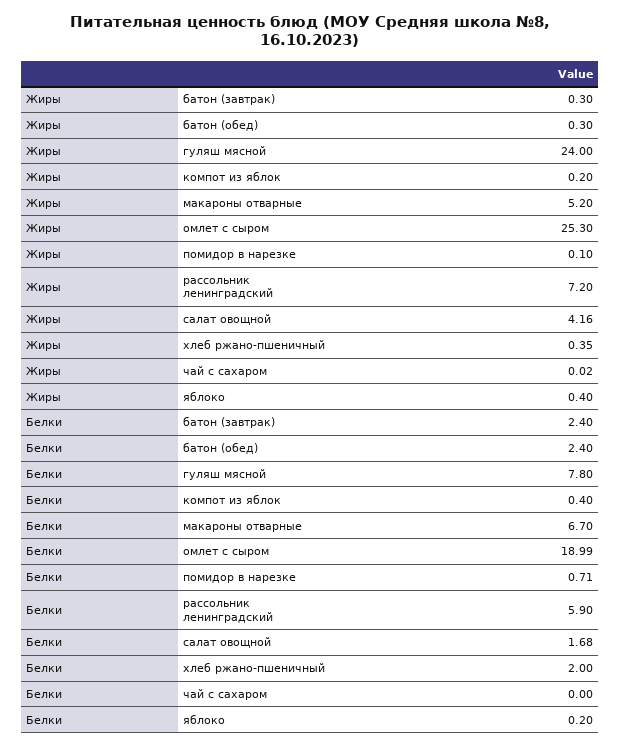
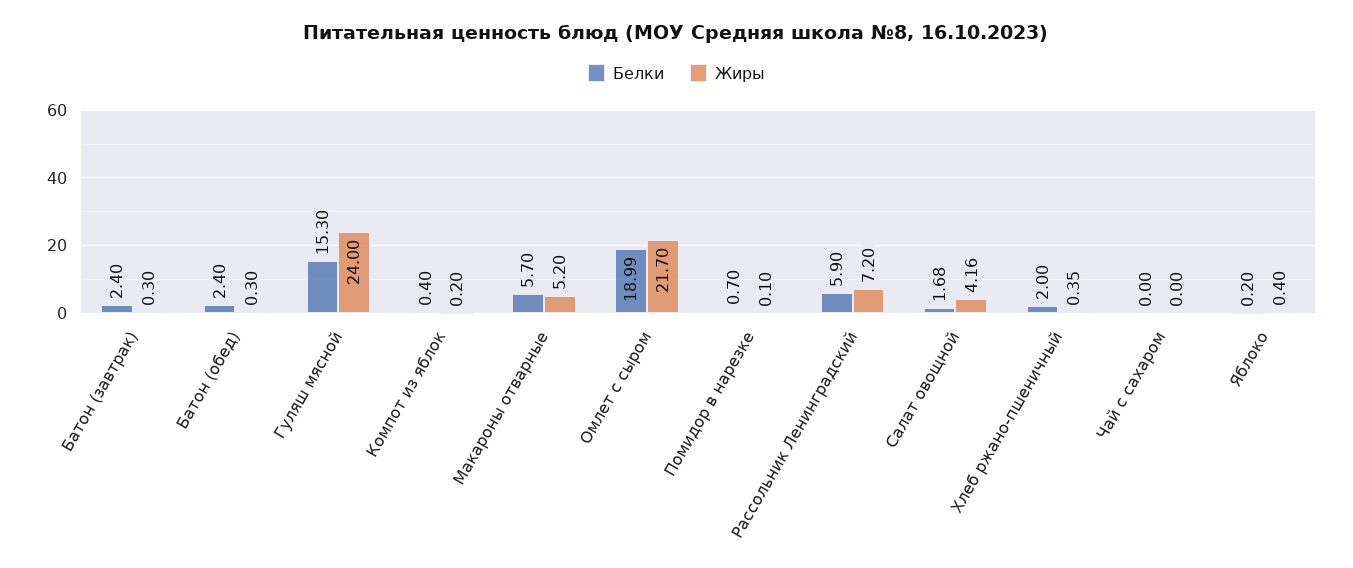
Жиры, омлет с сыром: 25.3 -> 21.7
Жиры, чай с сахаром: 0.02 -> 0
Белки, гуляш мясной: 7.8 -> 15.3
Белки, макароны отварные: 6.7 -> 5.7
Белки, помидор в нарезке: 0.71 -> 0.7

